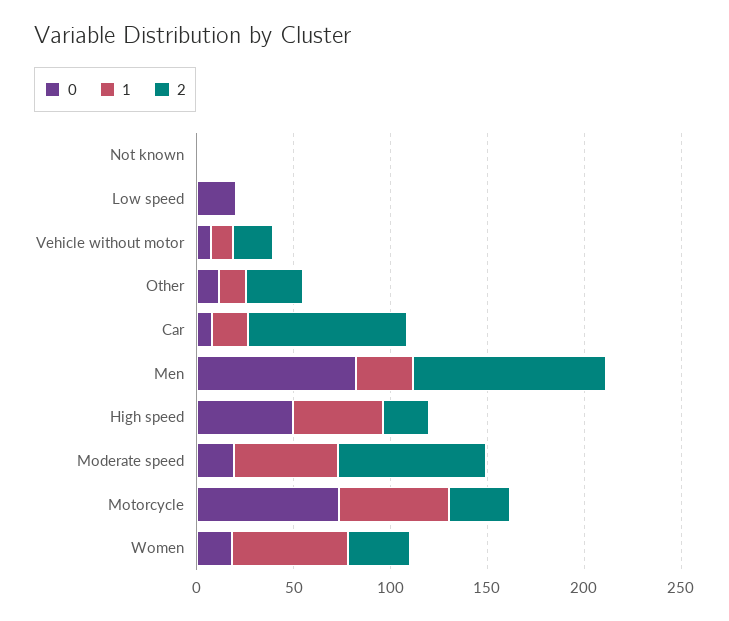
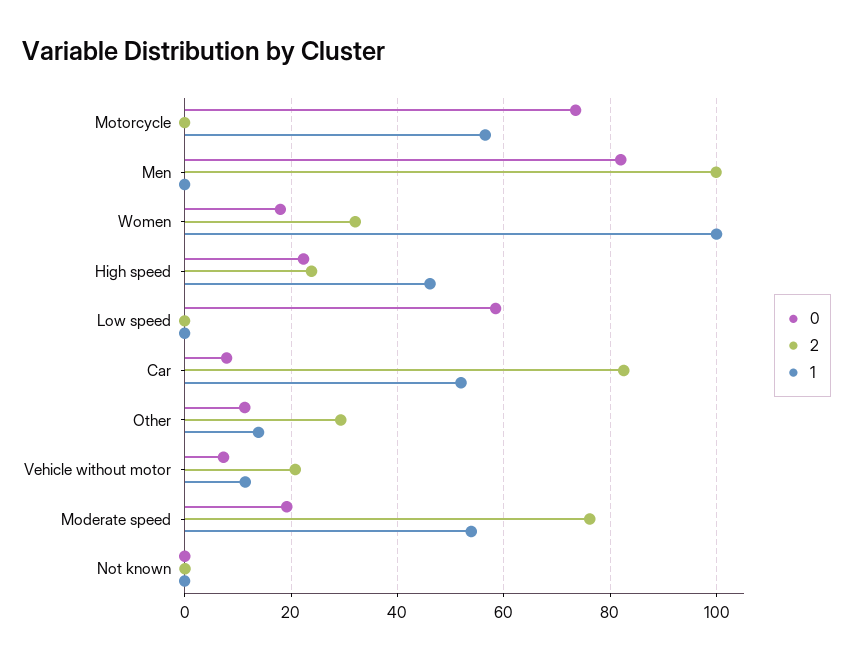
0, Low speed: 20 -> 58
1, Car: 20 -> 52
1, Men: 30 -> 0
0, High speed: 50 -> 22
2, Motorcycle: 30 -> 0
1, Women: 60 -> 100

